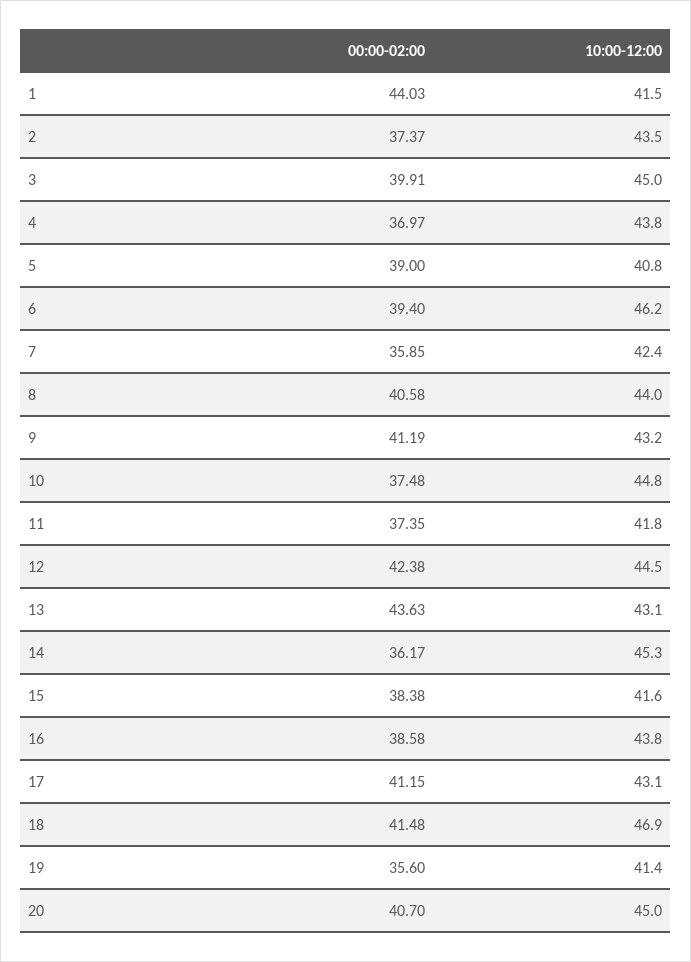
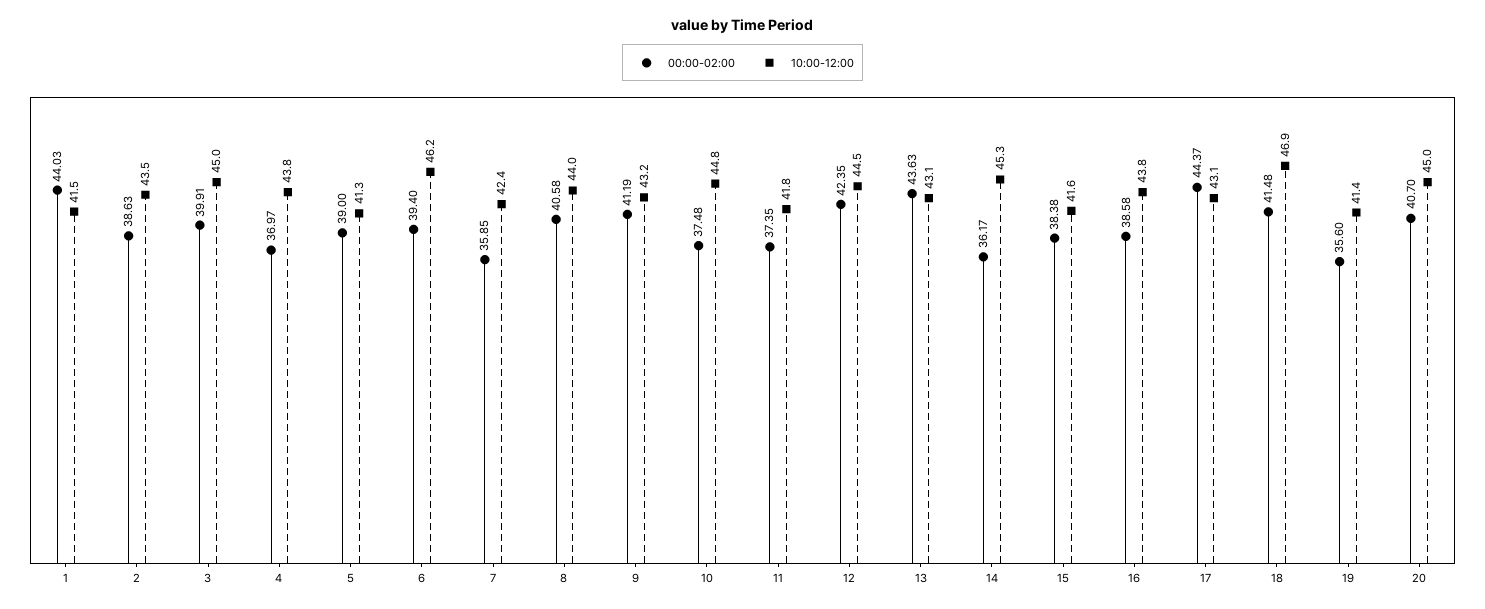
00:00-02:00, 2: 37.37 -> 38.63
10:00-12:00, 5: 40.8 -> 41.3
00:00-02:00, 12: 42.38 -> 42.35
00:00-02:00, 17: 41.15 -> 44.37

